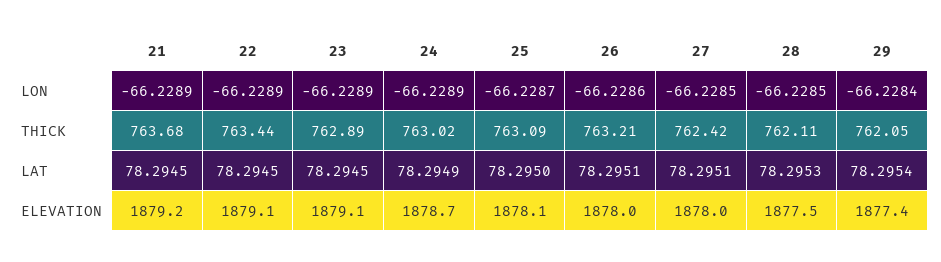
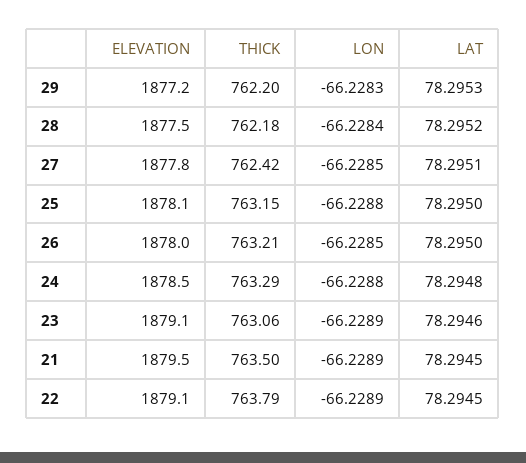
24, LON: -66.2289 -> -66.2288
25, LON: -66.2287 -> -66.2288
26, LON: -66.2286 -> -66.2285
28, LON: -66.2285 -> -66.2284
29, LON: -66.2284 -> -66.2283
21, THICK: 763.68 -> 763.5
22, THICK: 763.44 -> 763.79
23, THICK: 762.89 -> 763.06
24, THICK: 763.02 -> 763.29
25, THICK: 763.09 -> 763.15
28, THICK: 762.11 -> 762.18
29, THICK: 762.05 -> 762.2
23, LAT: 78.2945 -> 78.2946
24, LAT: 78.2949 -> 78.2948
26, LAT: 78.2951 -> 78.295
28, LAT: 78.2953 -> 78.2952
29, LAT: 78.2954 -> 78.2953
21, ELEVATION: 1879.2 -> 1879.5
24, ELEVATION: 1878.7 -> 1878.5
27, ELEVATION: 1878 -> 1877.8
29, ELEVATION: 1877.4 -> 1877.2

